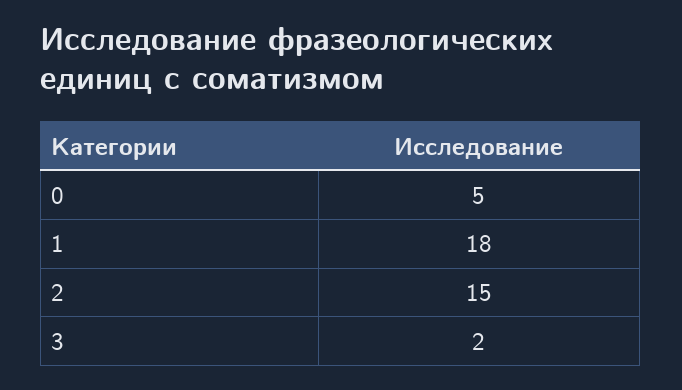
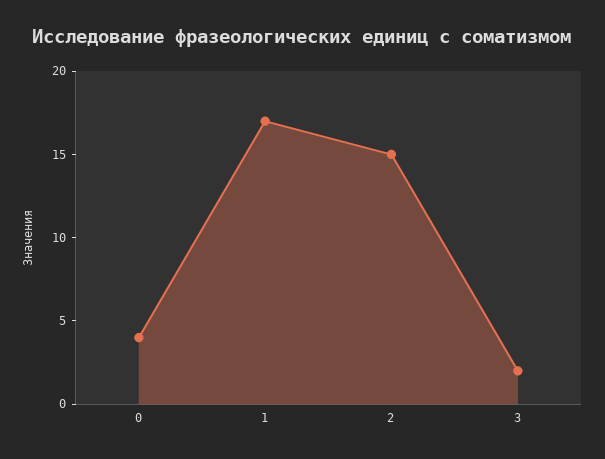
0: 5 -> 4
1: 18 -> 17

